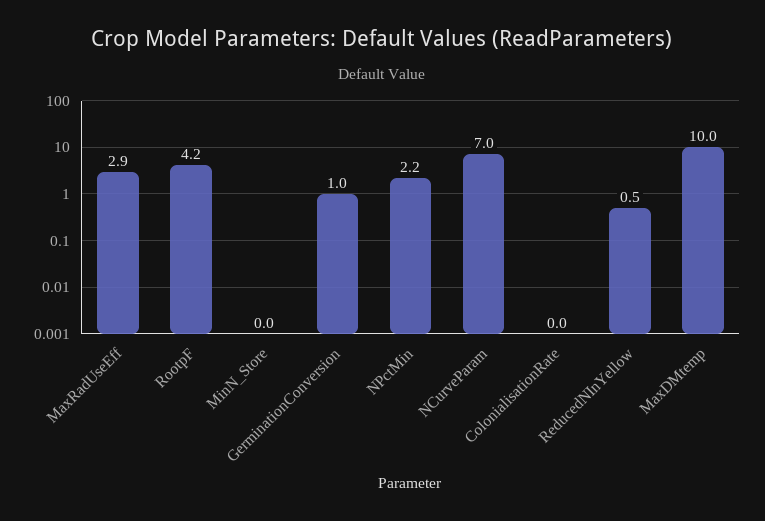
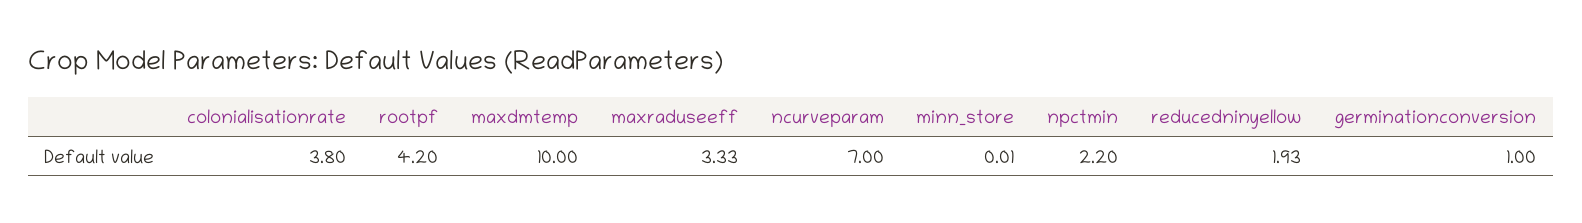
MaxRadUseEff: 2.9 -> 3.33
ColonialisationRate: 0 -> 3.8
ReducedNInYellow: 0.5 -> 1.93

